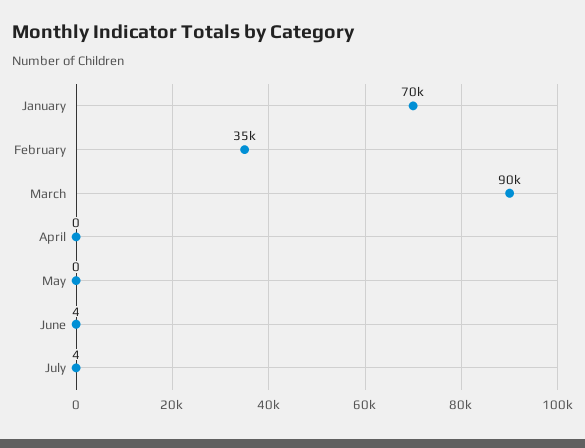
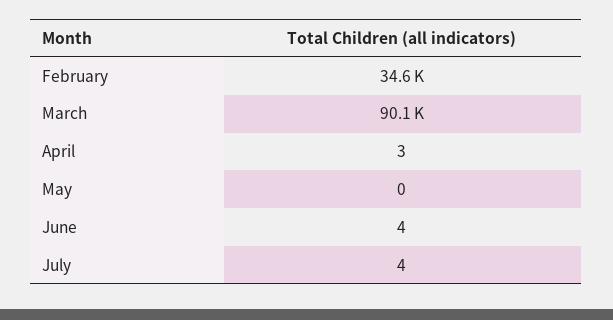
January: 70000 -> none
April: 0 -> 3

